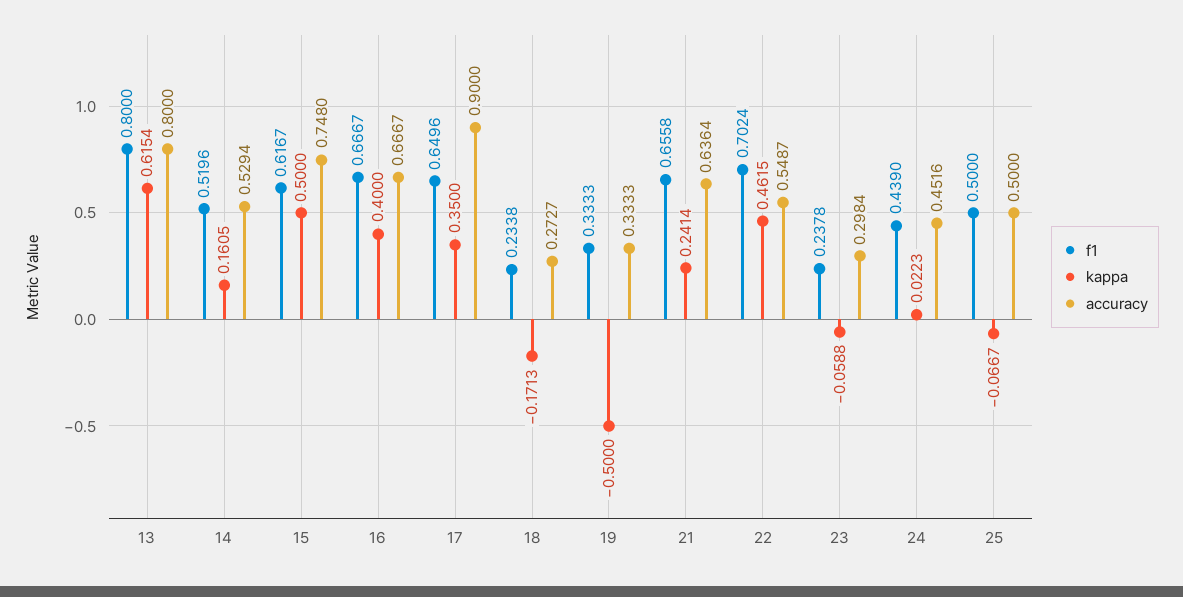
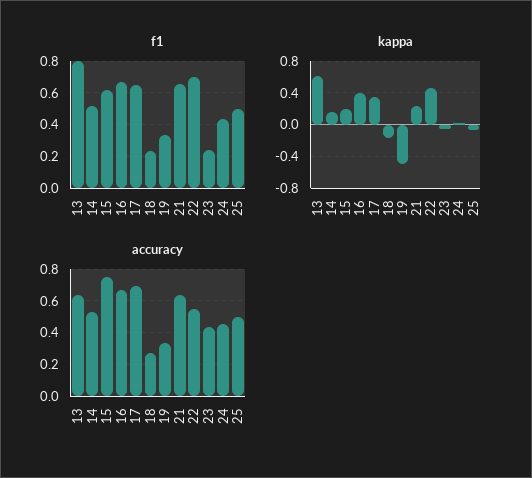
accuracy, 13: 0.8 -> 0.65
kappa, 15: 0.5 -> 0.2
accuracy, 17: 0.9 -> 0.7
accuracy, 23: 0.2984 -> 0.45

